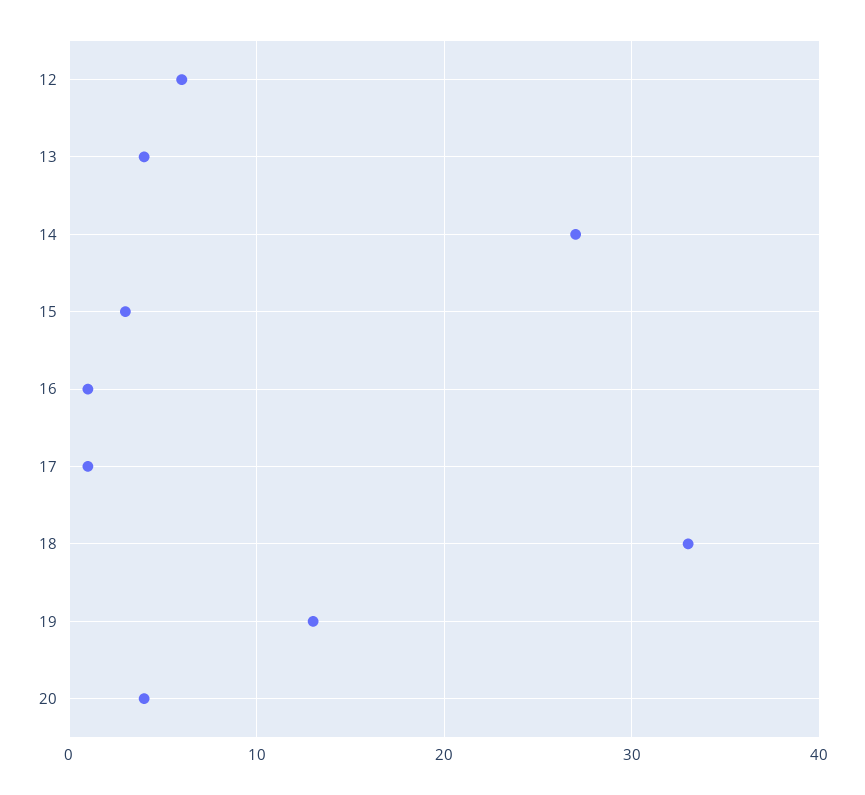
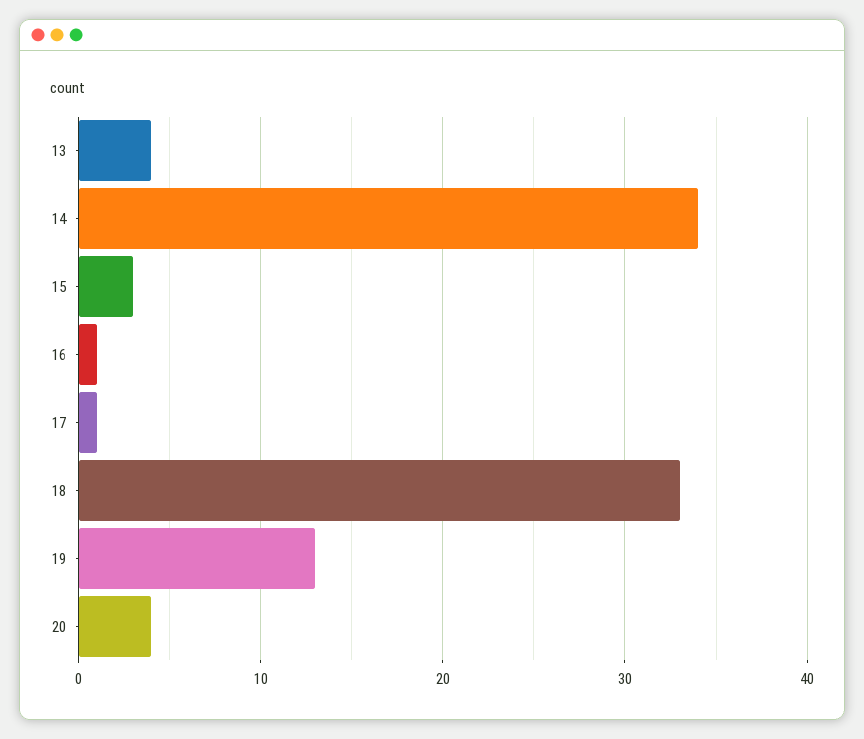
12: 6 -> none
14: 27 -> 34

